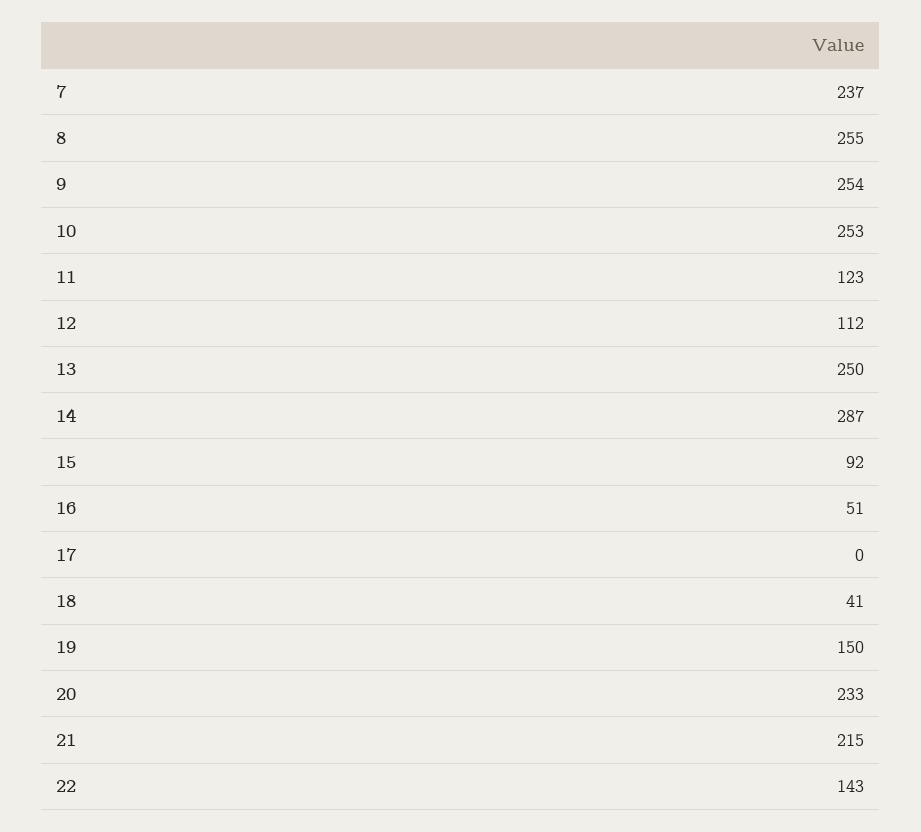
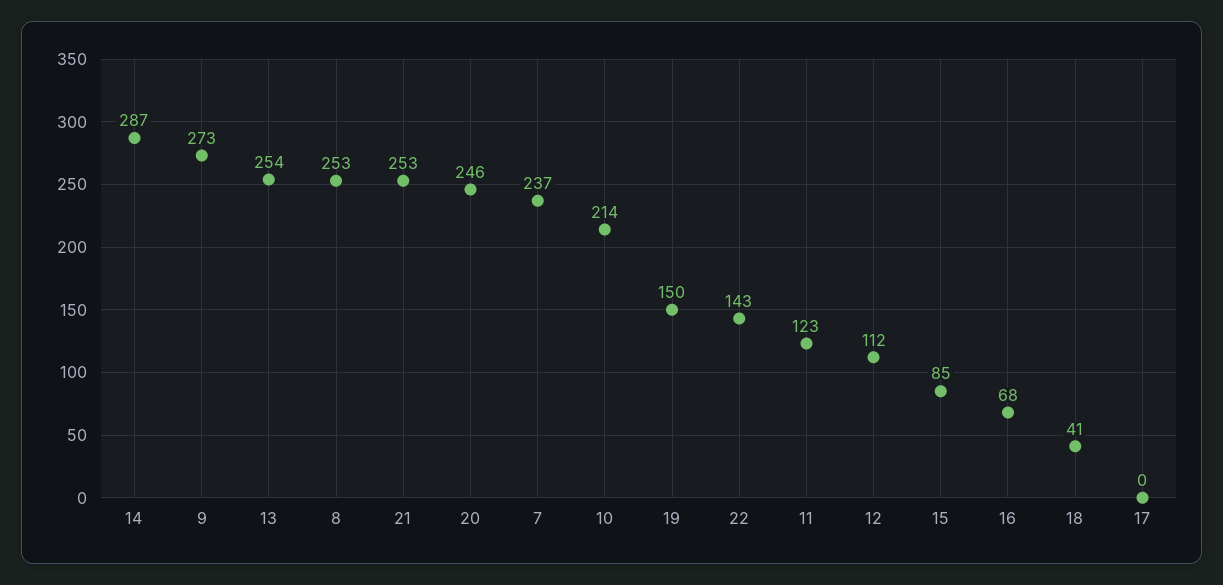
8: 255 -> 253
9: 254 -> 273
10: 253 -> 214
13: 250 -> 254
15: 92 -> 85
16: 51 -> 68
20: 233 -> 246
21: 215 -> 253

